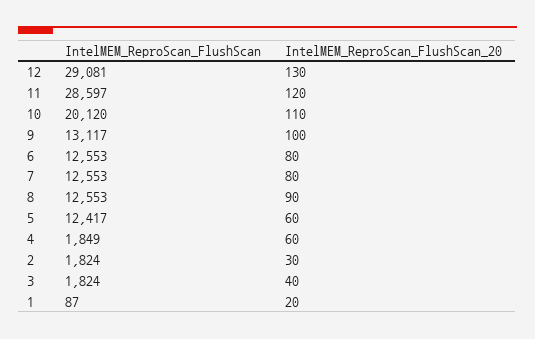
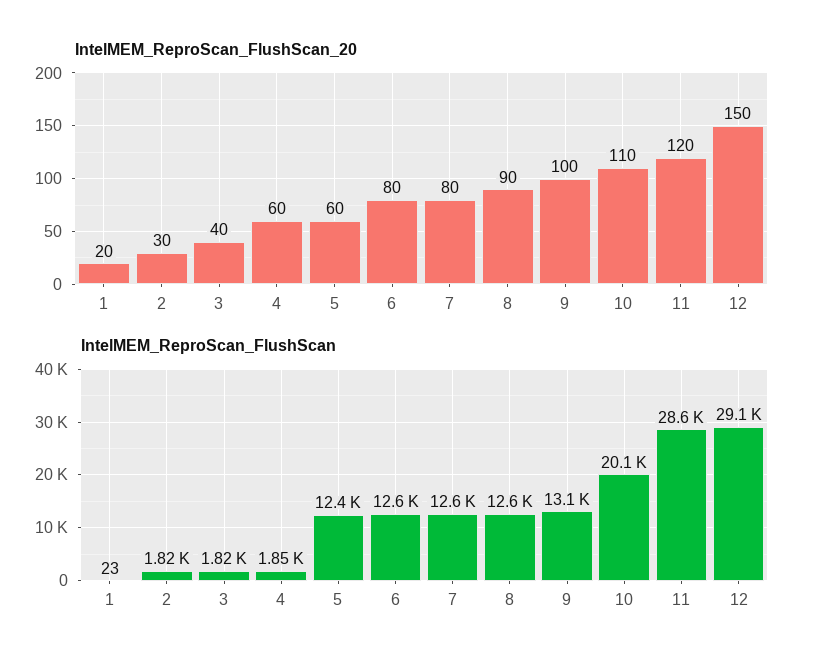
IntelMEM_ReproScan_FlushScan_20, 12: 130 -> 150
IntelMEM_ReproScan_FlushScan, 1: 87 -> 23

